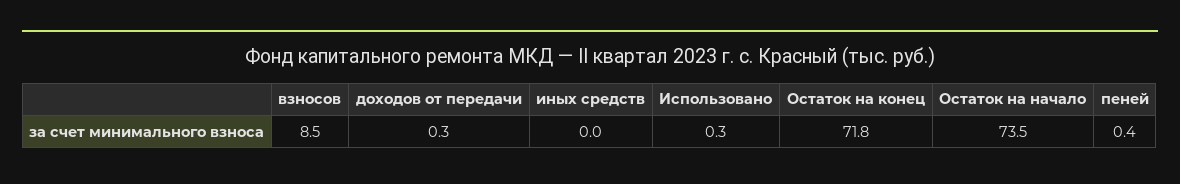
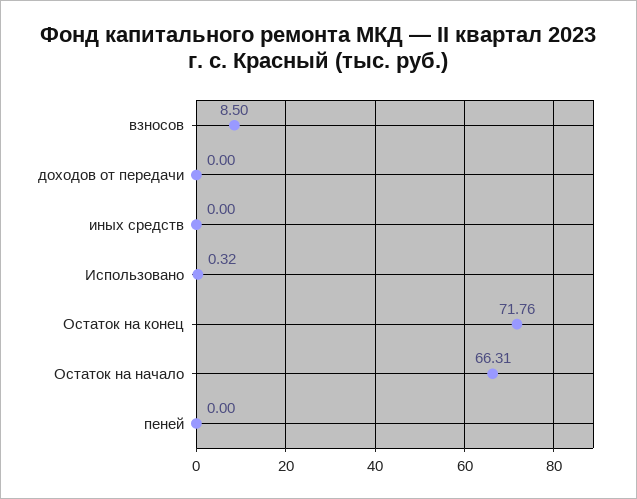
доходов от передачи: 0.3 -> 0
Остаток на начало: 73.5 -> 66.31
пеней: 0.4 -> 0

